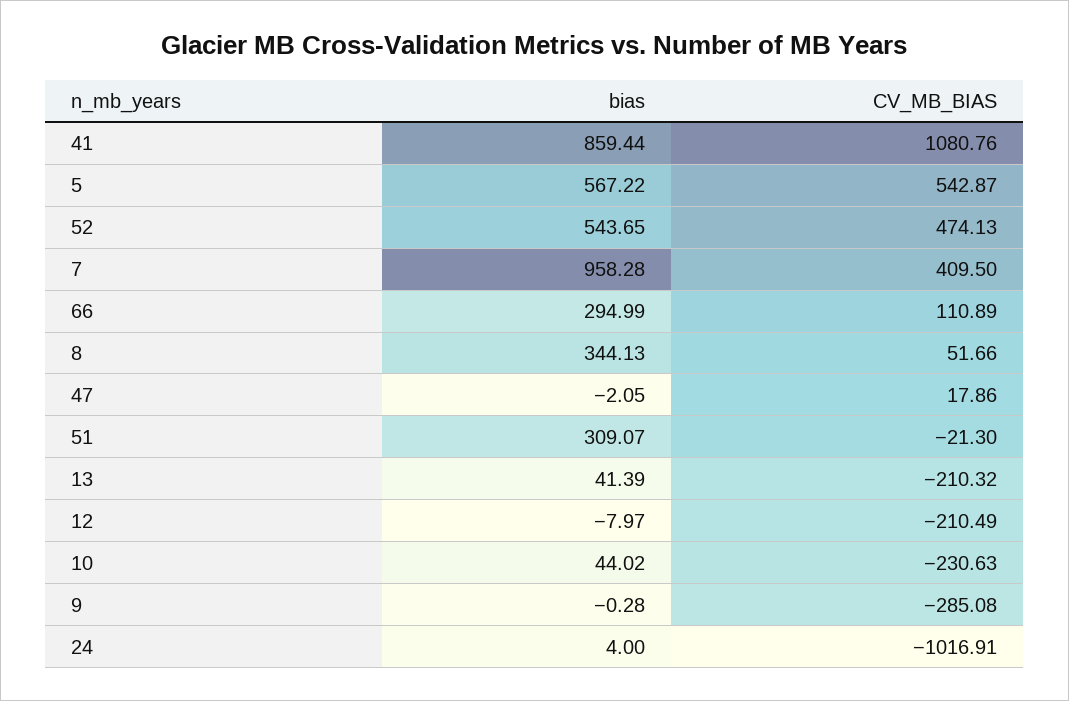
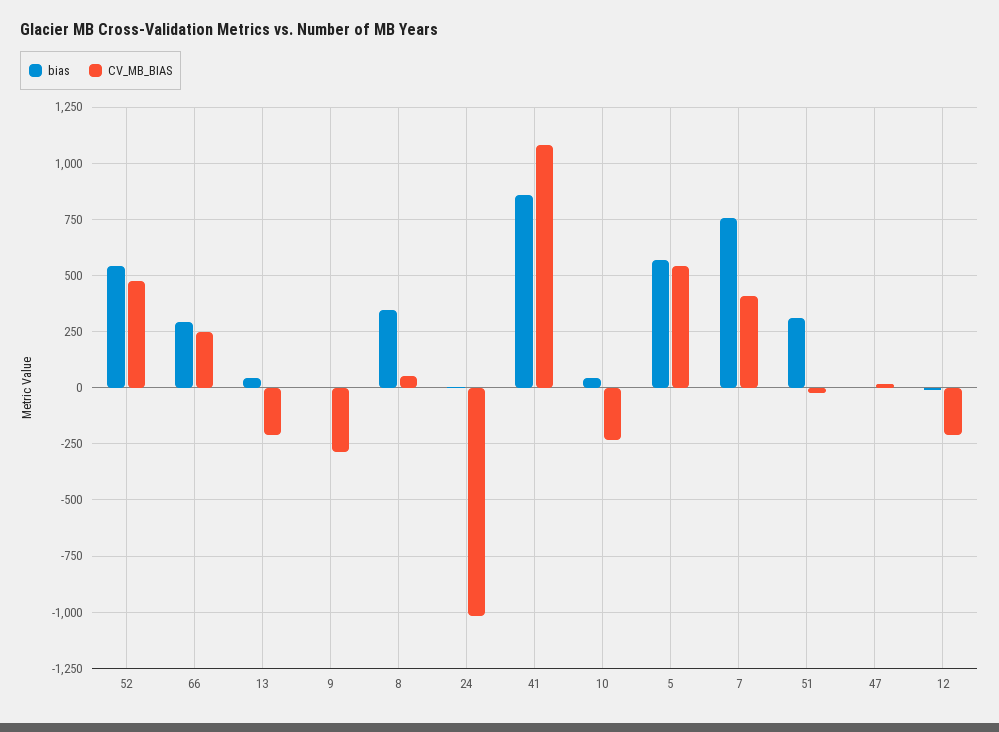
bias, 7: 958.28 -> 750
CV_MB_BIAS, 66: 110.89 -> 250

